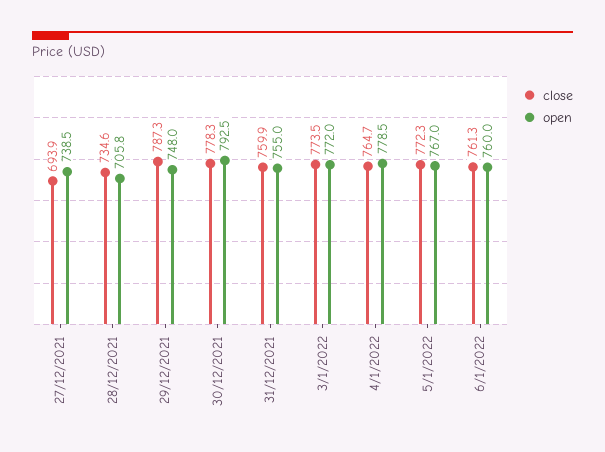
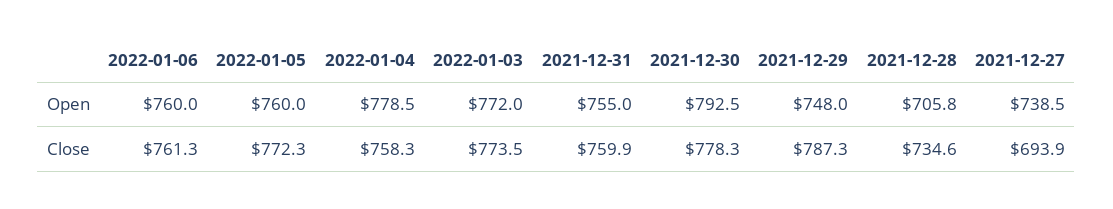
close, 4/1/2022: 764.7 -> 758.3
open, 5/1/2022: 767 -> 760

